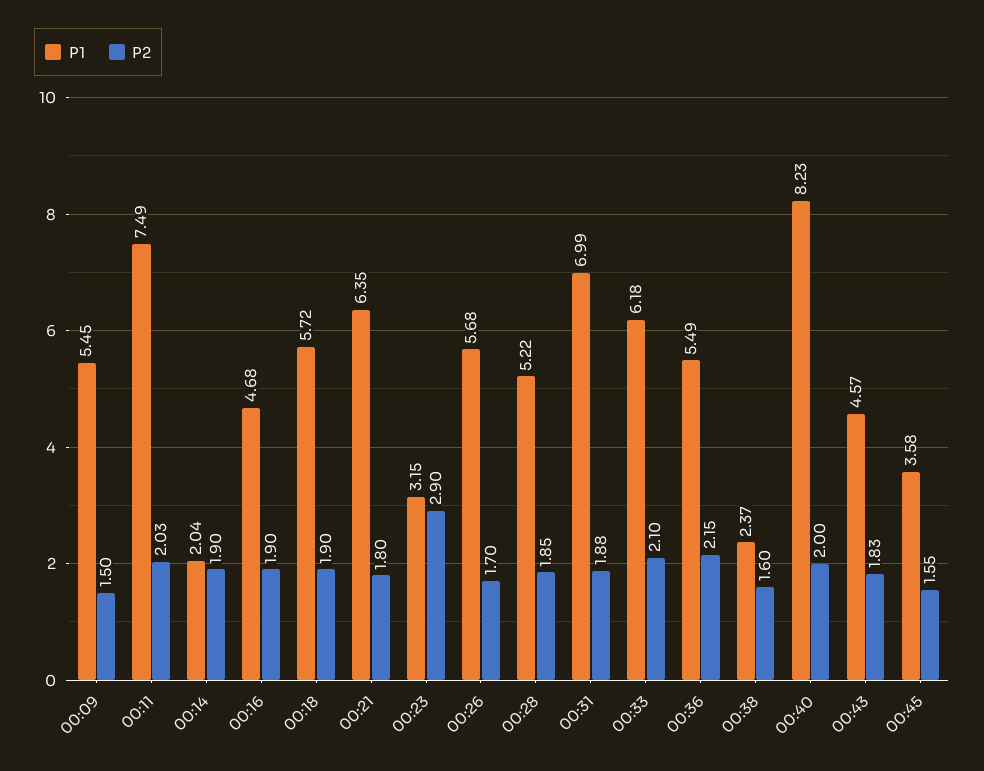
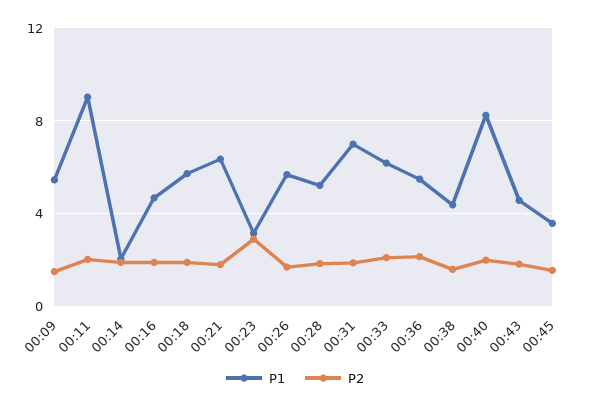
P1, 00:11: 7.49 -> 9
P1, 00:38: 2.37 -> 4.5

